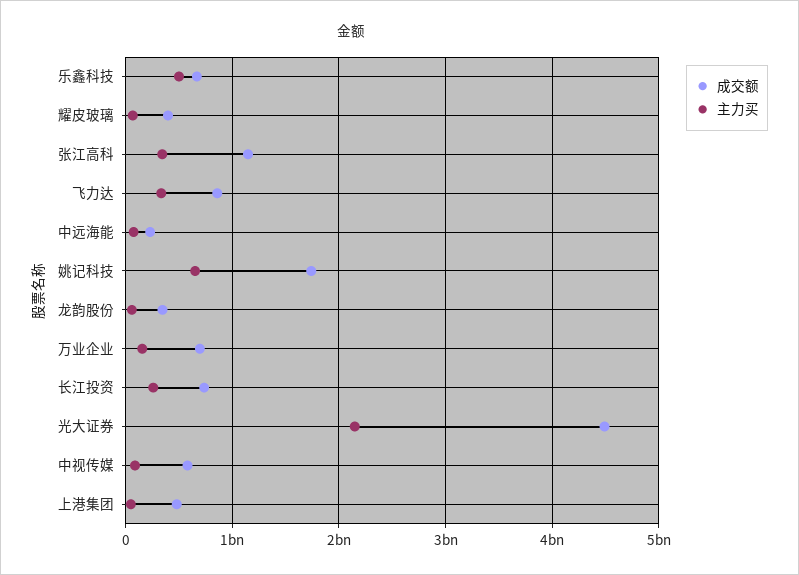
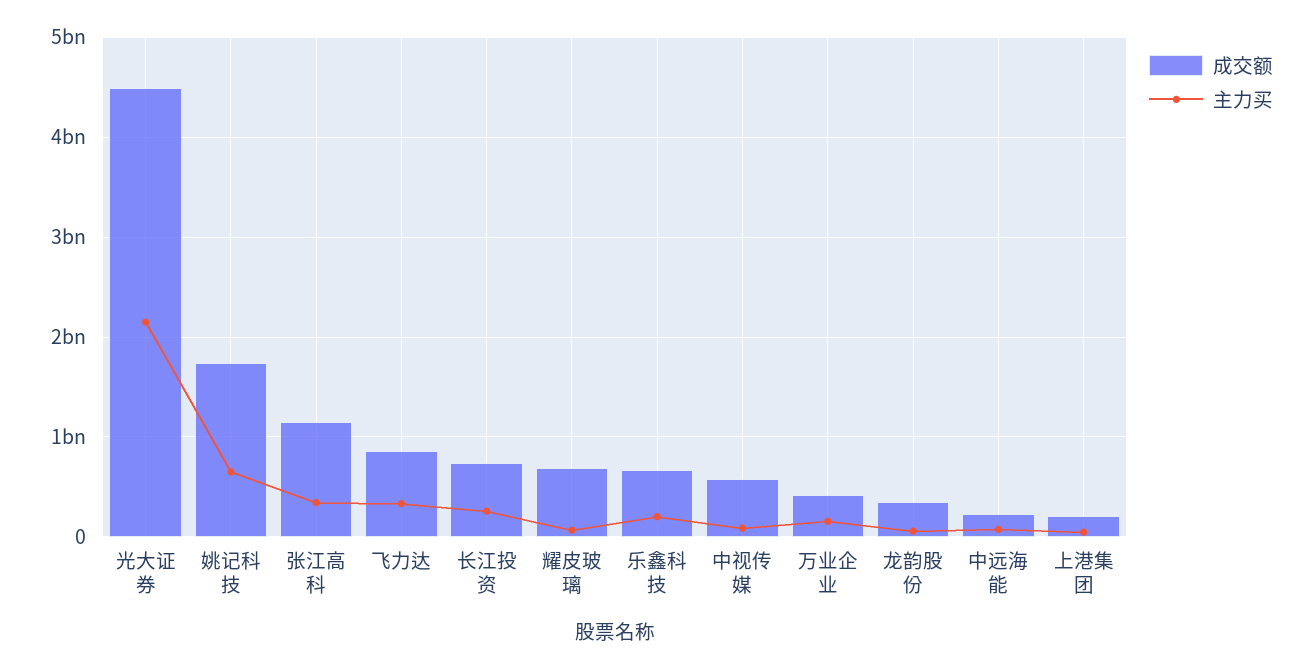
主力买, 乐鑫科技: 500000000 -> 200000000
成交额, 耀皮玻璃: 400000000 -> 700000000
成交额, 万业企业: 700000000 -> 400000000
成交额, 上港集团: 500000000 -> 200000000

